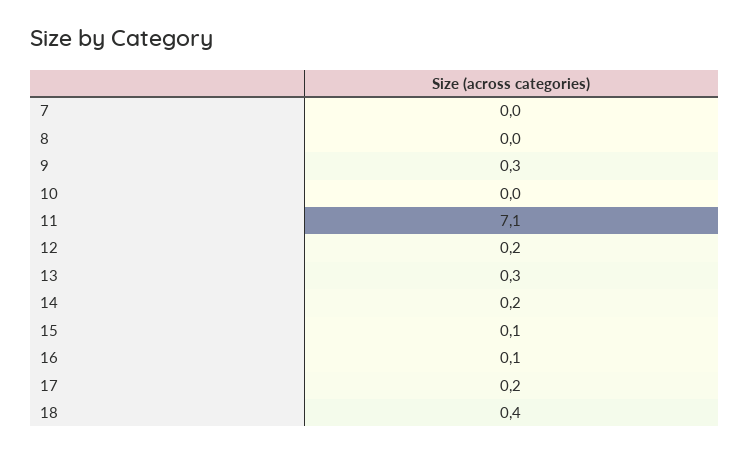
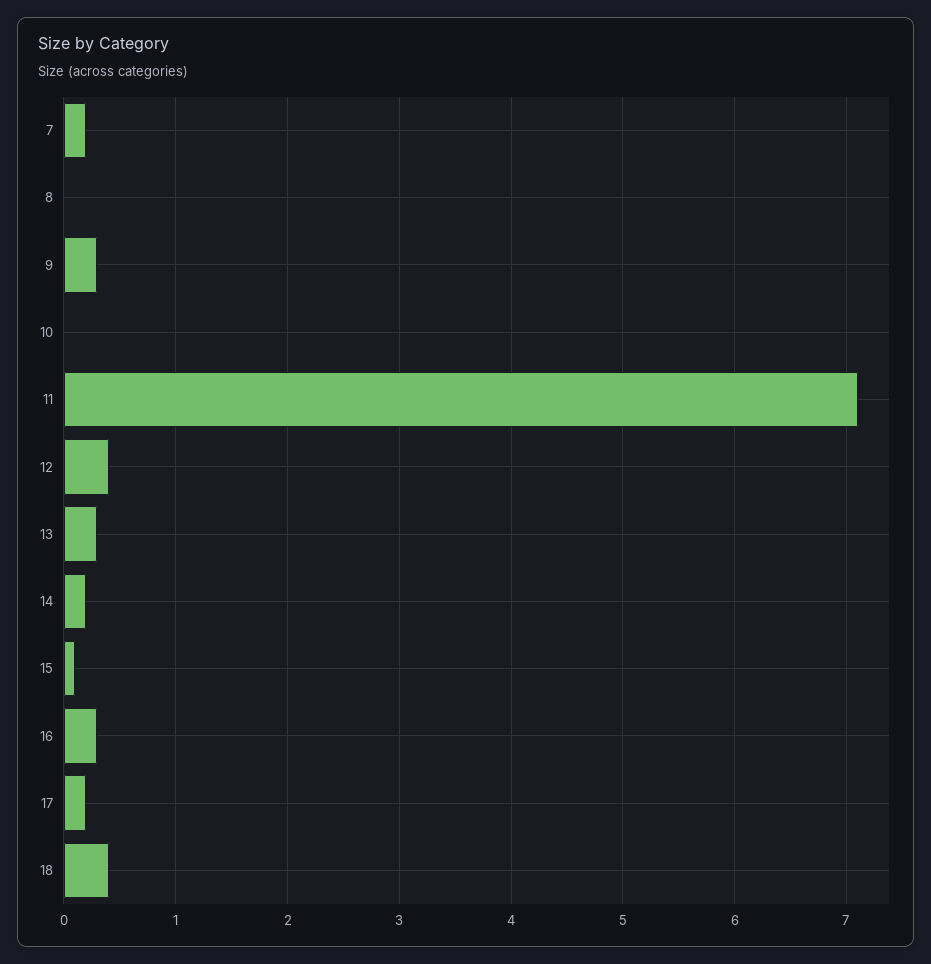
7: 0 -> 0.2
12: 0.2 -> 0.4
16: 0.1 -> 0.3

